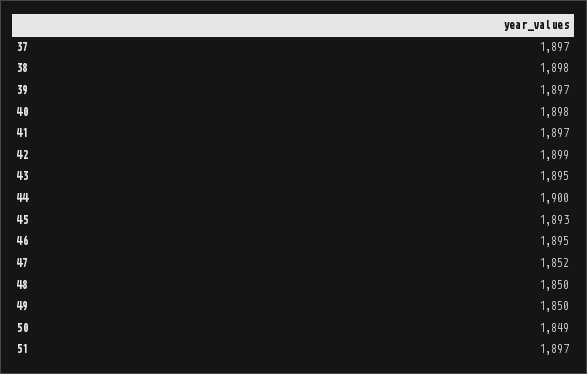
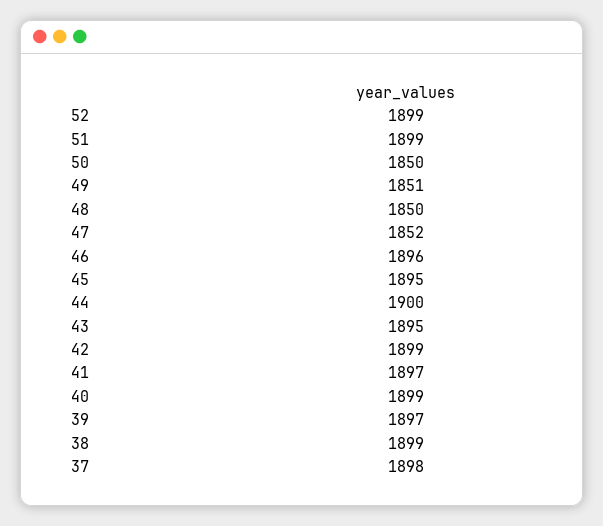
37: 1897 -> 1898
38: 1898 -> 1899
40: 1898 -> 1899
45: 1893 -> 1895
46: 1895 -> 1896
49: 1850 -> 1851
50: 1849 -> 1850
51: 1897 -> 1899
52: none -> 1899

